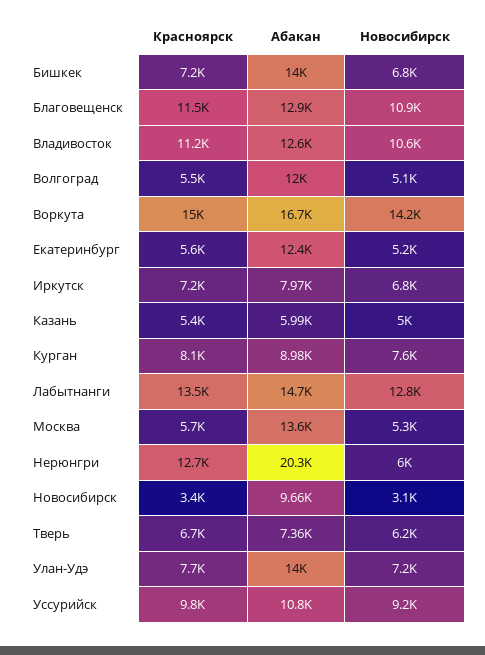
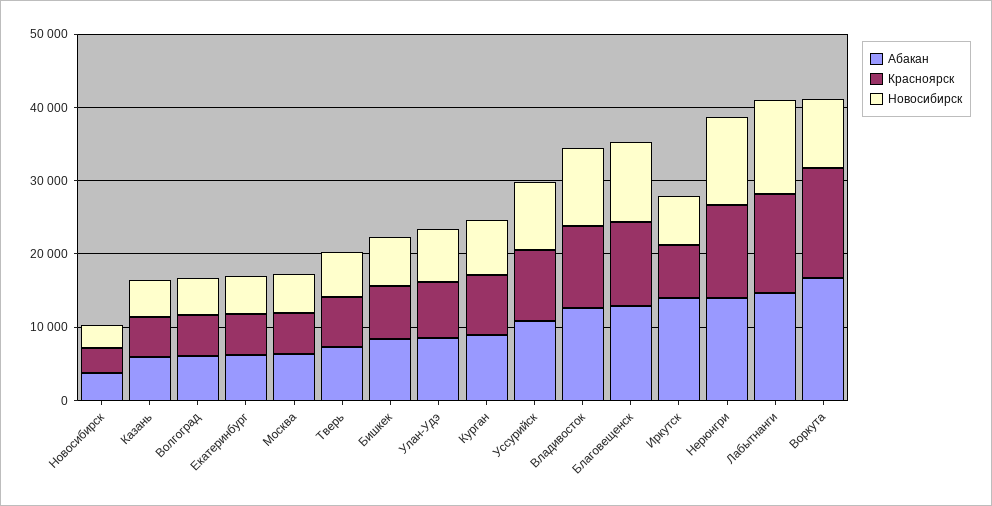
Абакан, Бишкек: 14000 -> 8000
Абакан, Волгоград: 12000 -> 6000
Новосибирск, Воркута: 14200 -> 10000
Абакан, Екатеринбург: 12400 -> 6000
Абакан, Иркутск: 7970 -> 14000
Абакан, Москва: 13600 -> 6000
Абакан, Нерюнгри: 20300 -> 14000
Новосибирск, Нерюнгри: 6000 -> 12000
Абакан, Новосибирск: 9660 -> 4000
Абакан, Улан-Удэ: 14000 -> 8000

